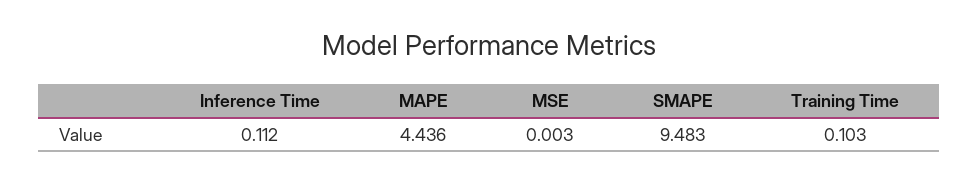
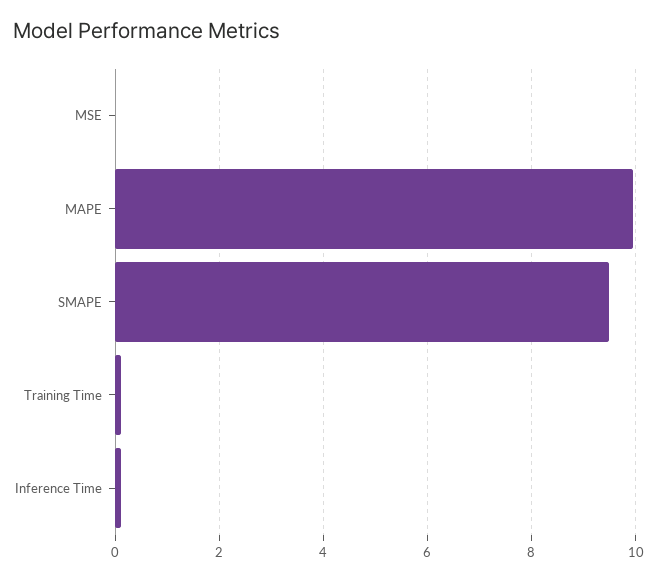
MAPE: 4.436 -> 10

